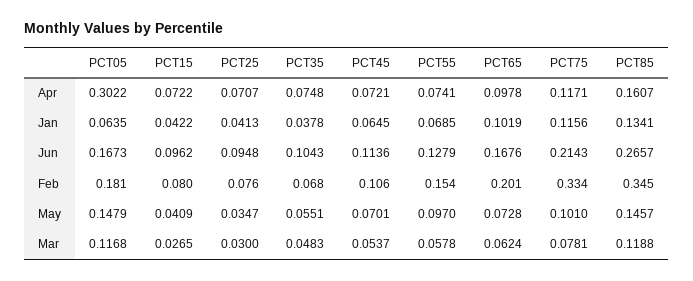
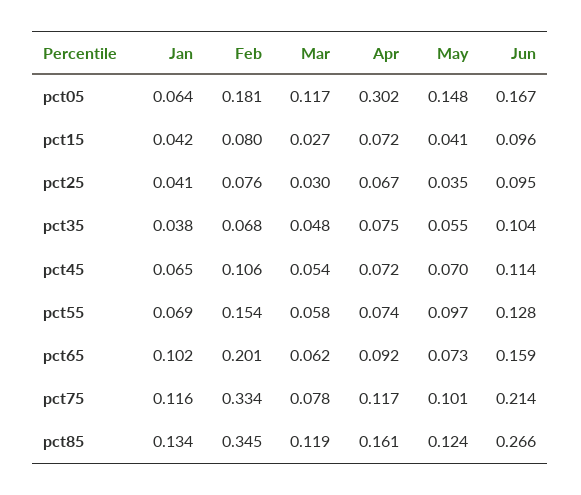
PCT25, Apr: 0.0707 -> 0.067
PCT65, Apr: 0.0978 -> 0.092
PCT65, Jun: 0.1676 -> 0.159
PCT85, May: 0.1457 -> 0.124

